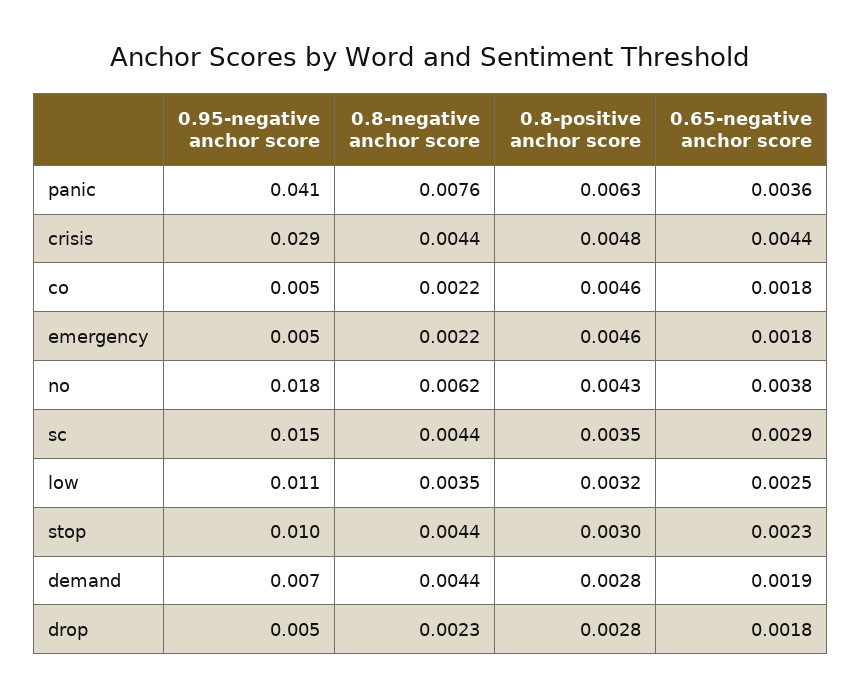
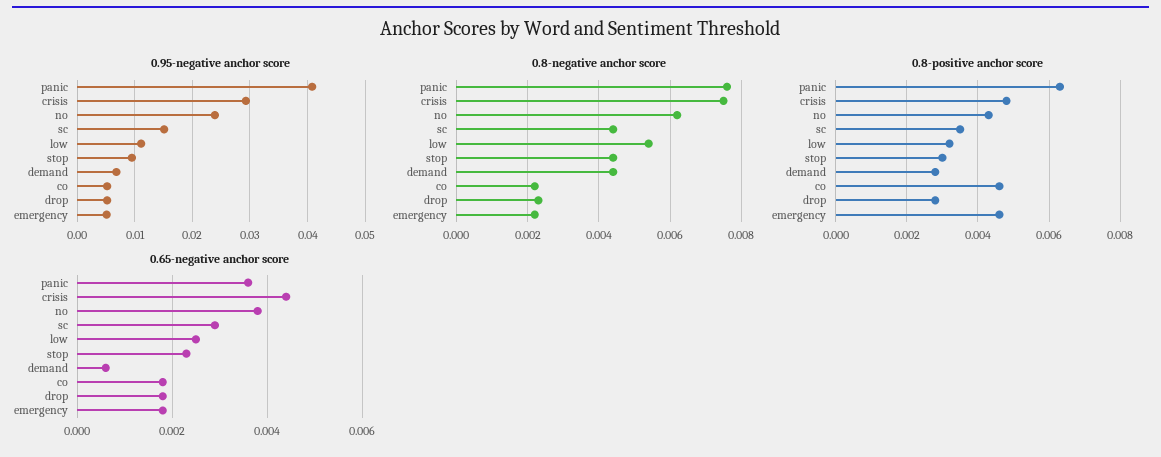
0.8-negative anchor score, crisis: 0.0044 -> 0.0075
0.95-negative anchor score, no: 0.018 -> 0.024
0.8-negative anchor score, low: 0.0035 -> 0.0055
0.65-negative anchor score, demand: 0.0019 -> 0.0005

